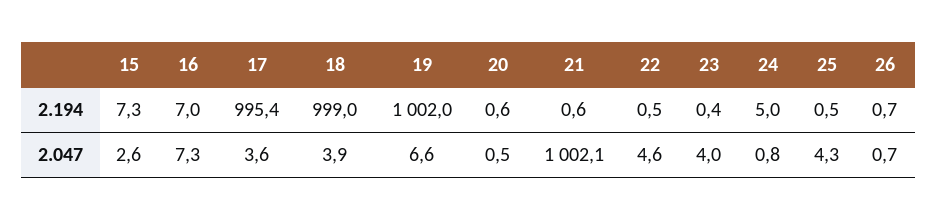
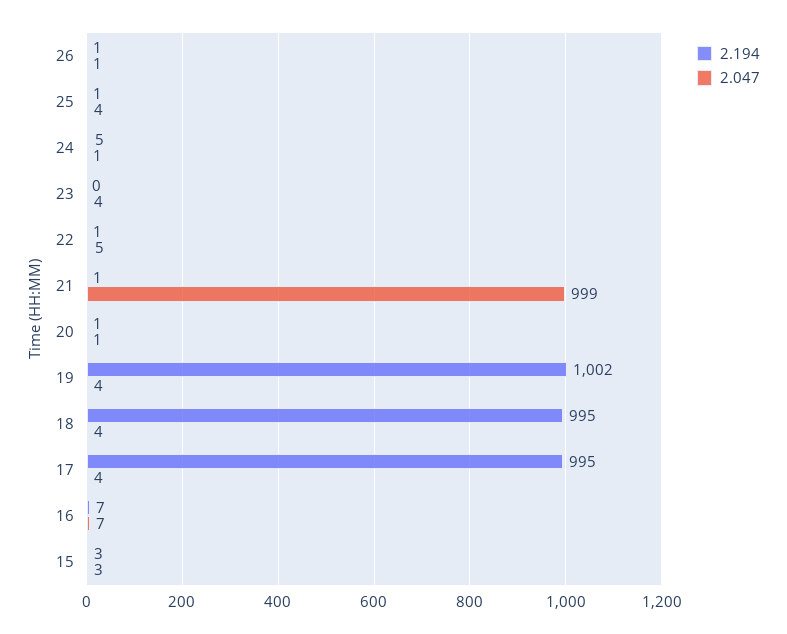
2.194, 15: 7.3 -> 3
2.194, 18: 999 -> 995
2.047, 19: 6.6 -> 4
2.047, 21: 1002.1 -> 999

